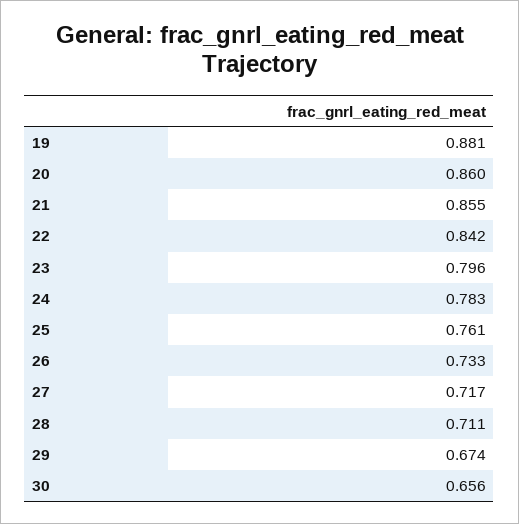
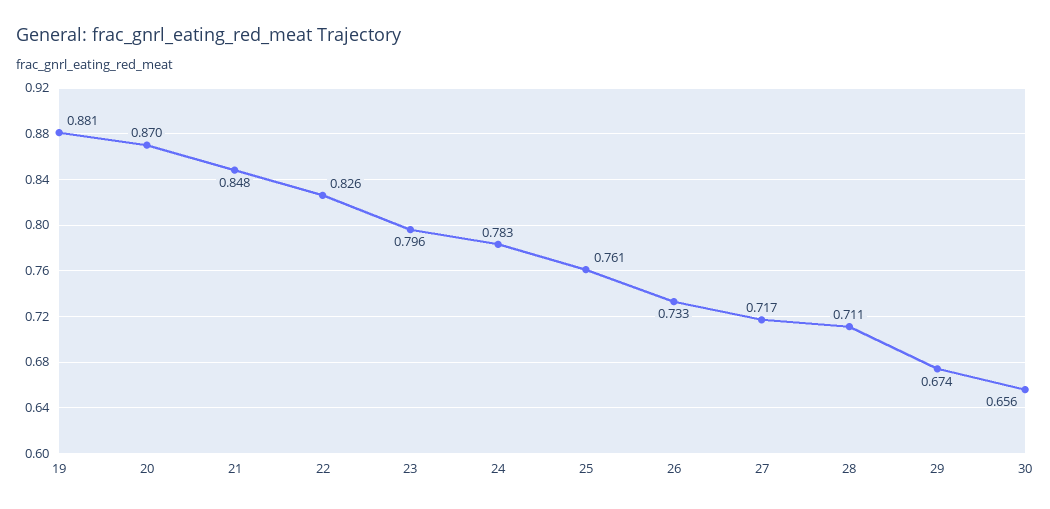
20: 0.86 -> 0.87
21: 0.855 -> 0.848
22: 0.842 -> 0.826

